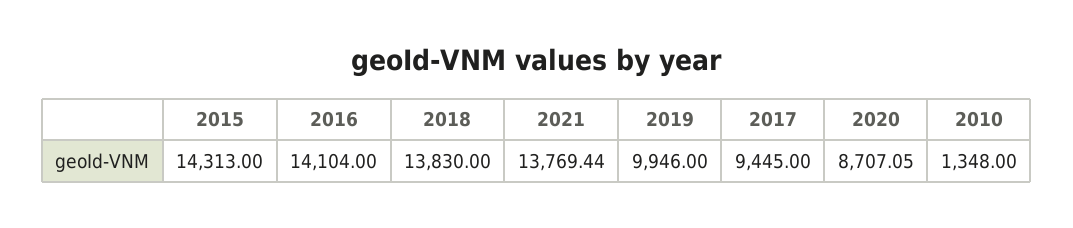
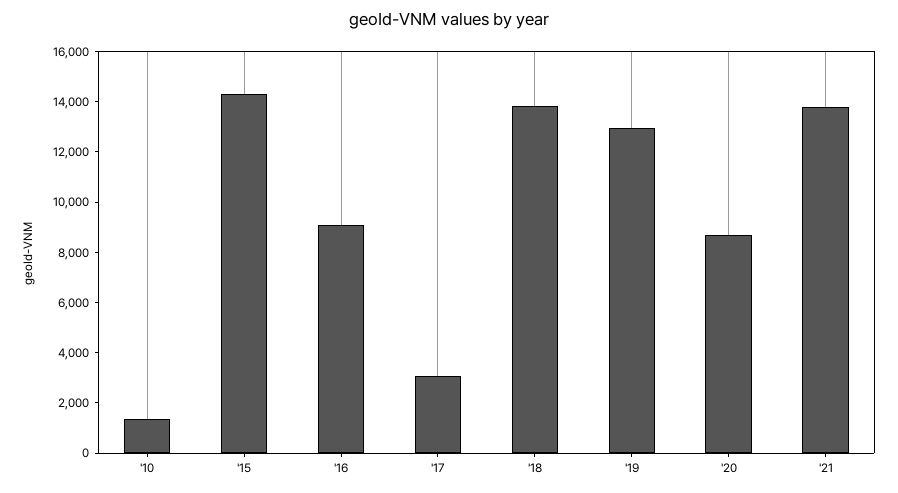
2016: 14104 -> 9000
2019: 9946 -> 13000
2017: 9445 -> 3000

